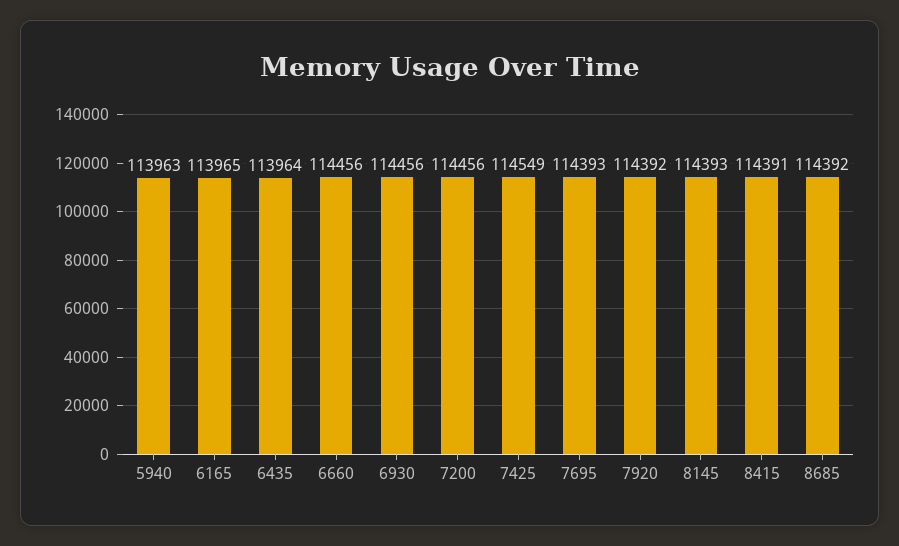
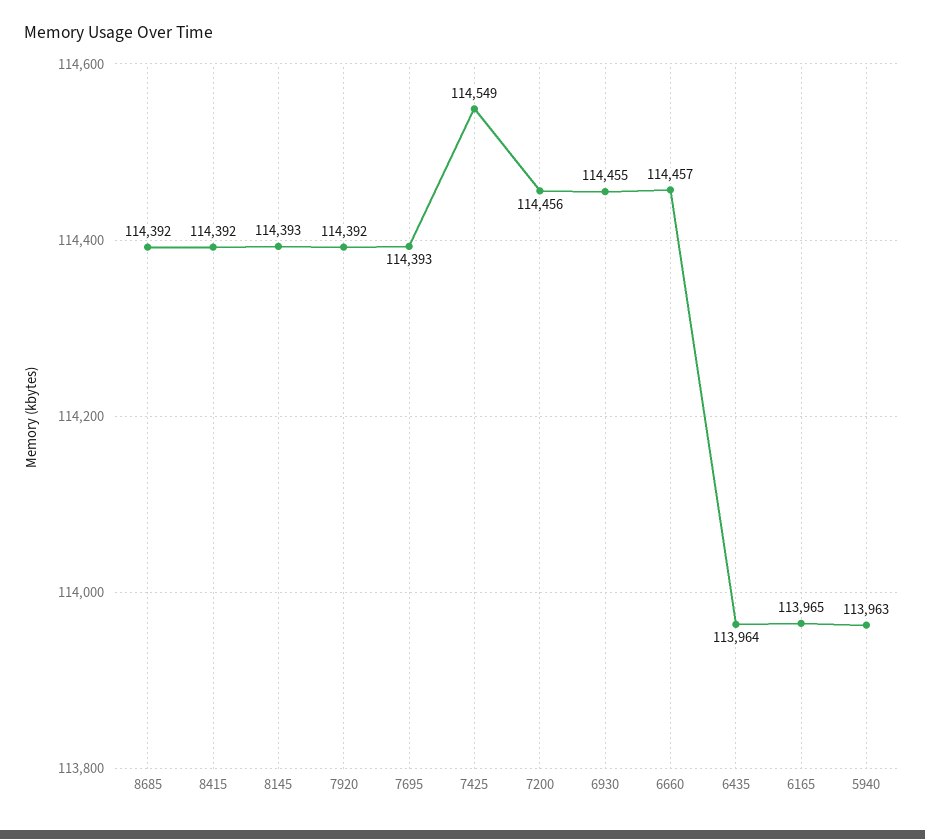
6660: 114456 -> 114457
6930: 114456 -> 114455
8415: 114391 -> 114392

